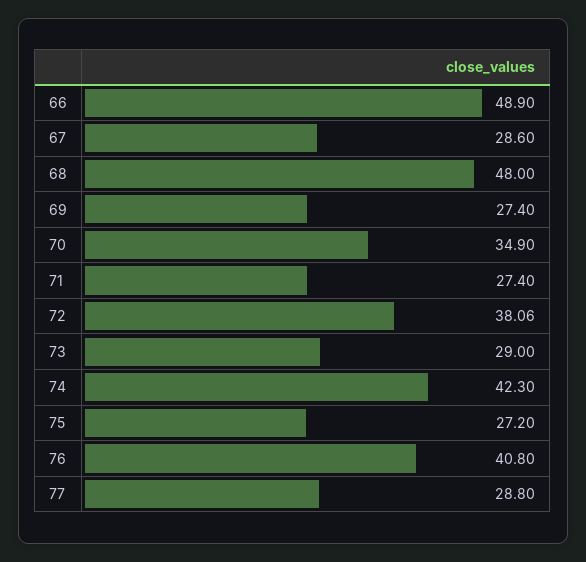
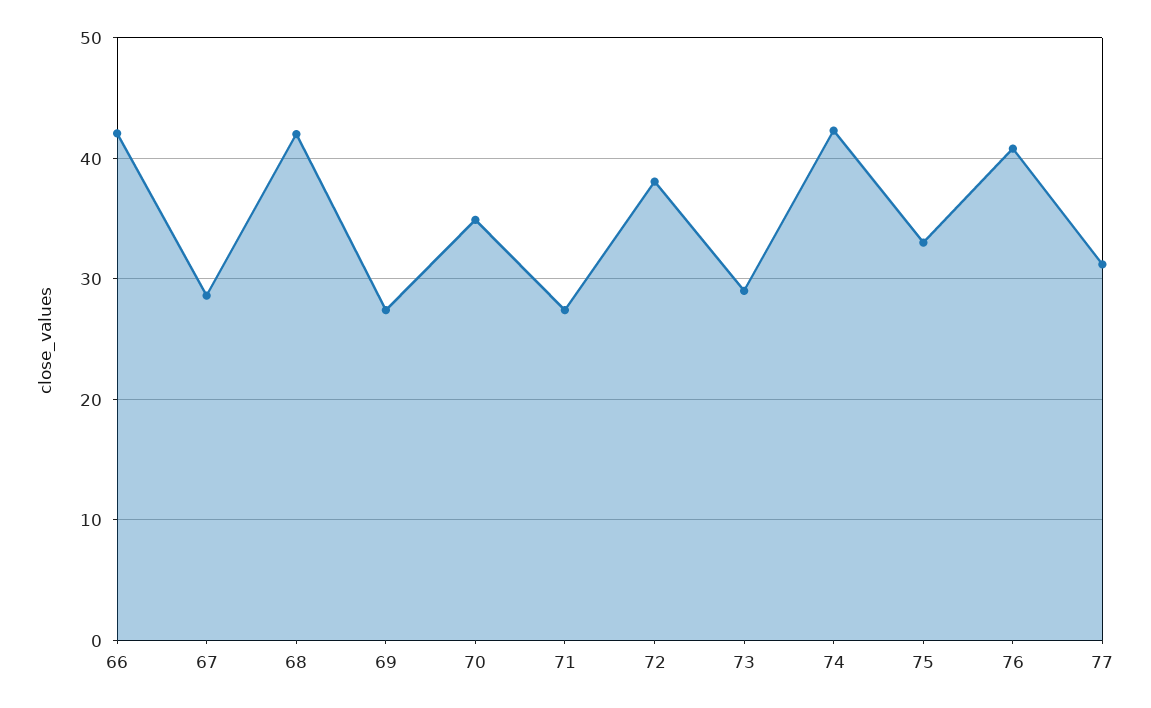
66: 48.9 -> 42
68: 48 -> 42
75: 27.2 -> 33
77: 28.8 -> 31

